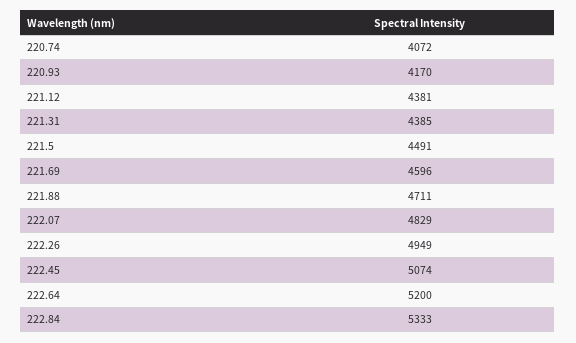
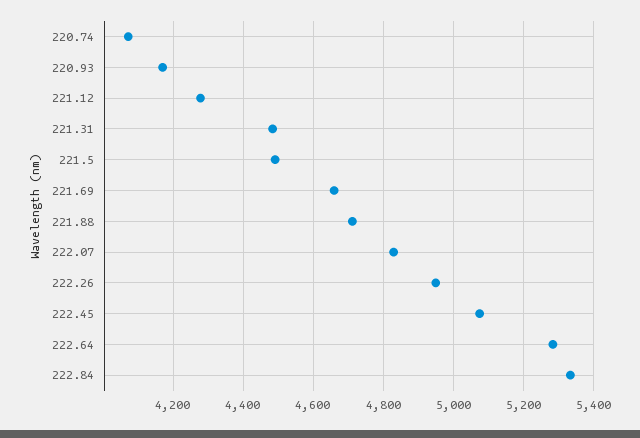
221.12: 4381 -> 4280
221.31: 4385 -> 4480
221.69: 4596 -> 4660
222.64: 5200 -> 5280

